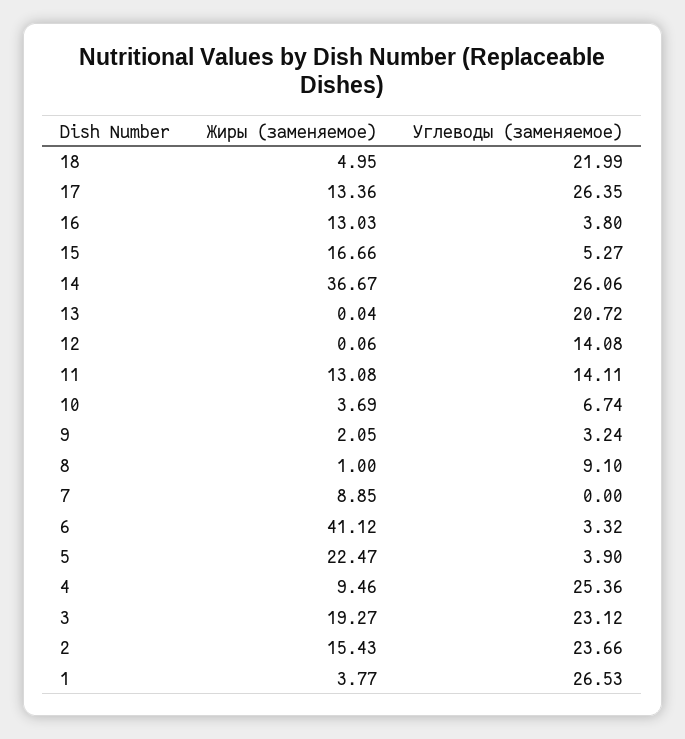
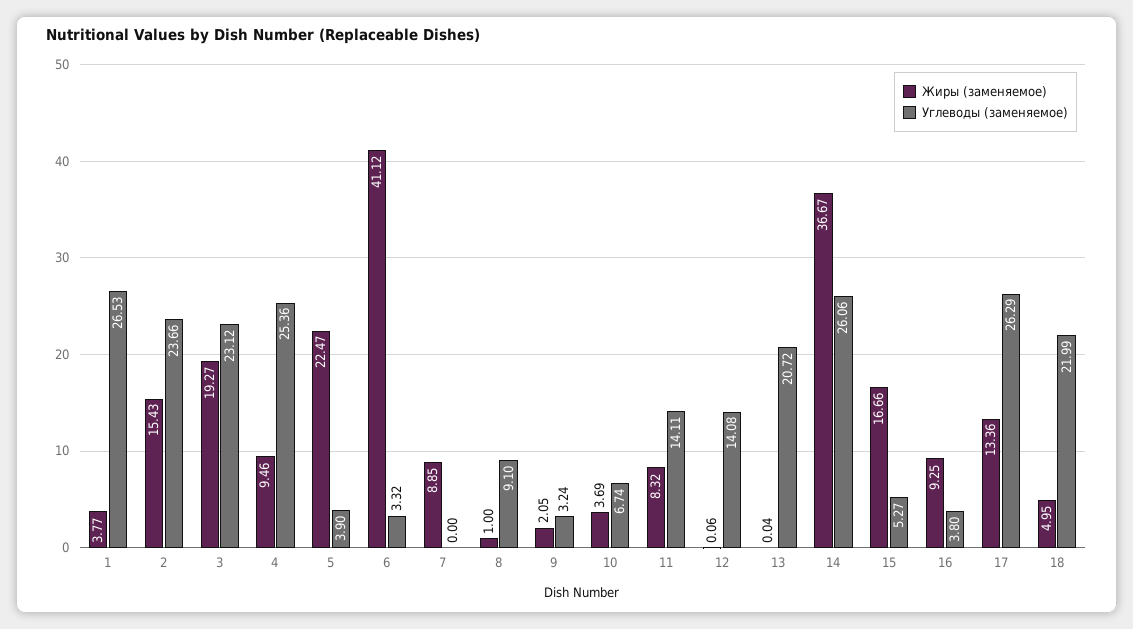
Углеводы (заменяемое), 17: 26.35 -> 26.29
Жиры (заменяемое), 16: 13.03 -> 9.25
Жиры (заменяемое), 11: 13.08 -> 8.32

